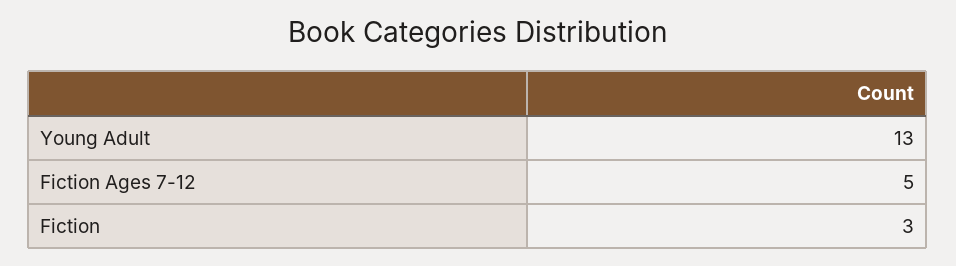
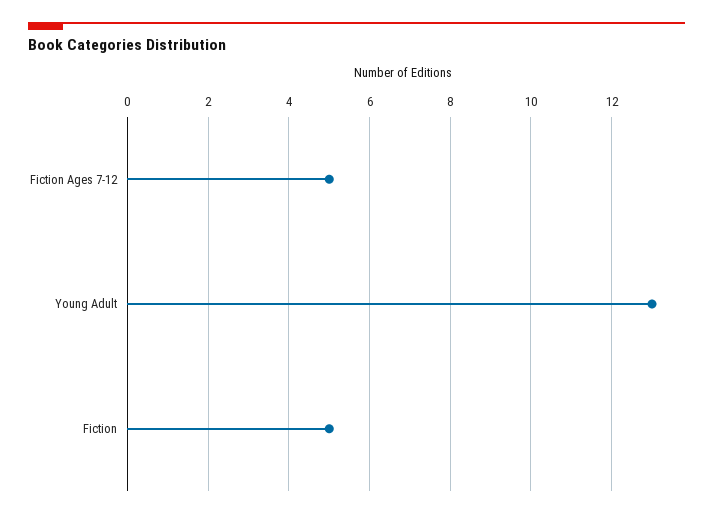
Fiction: 3 -> 5

